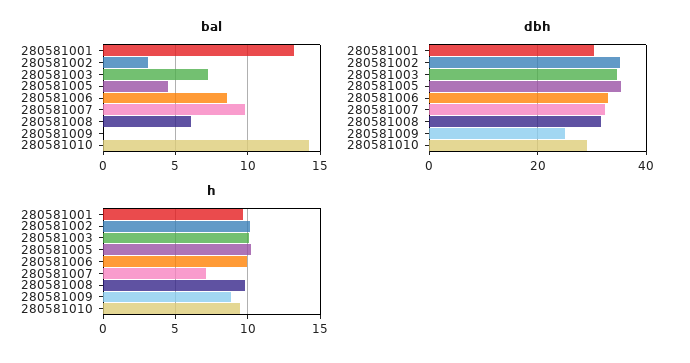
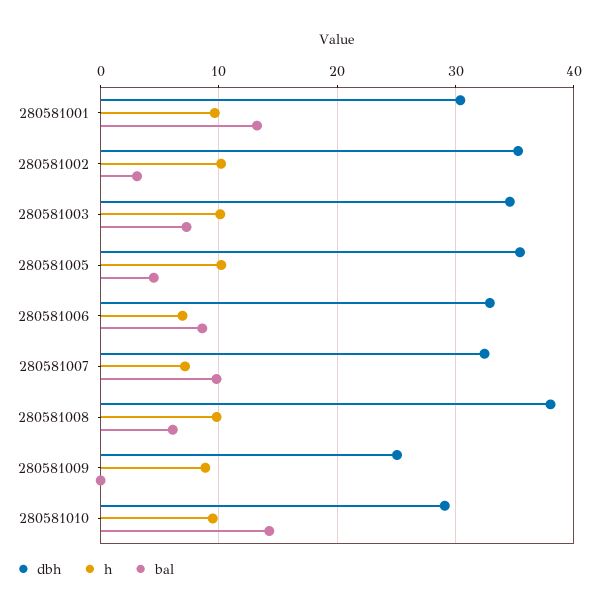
dbh, 280581008: 32 -> 38
h, 280581006: 10 -> 7

